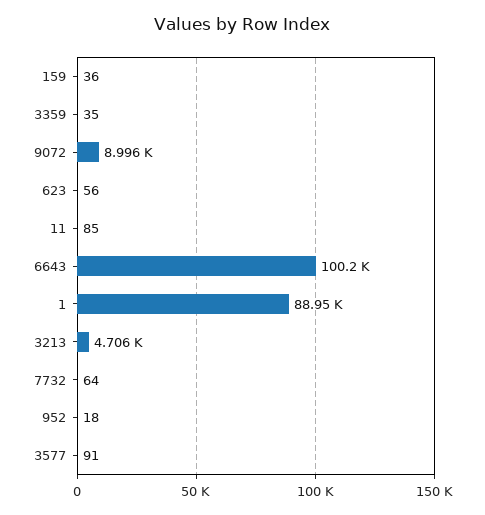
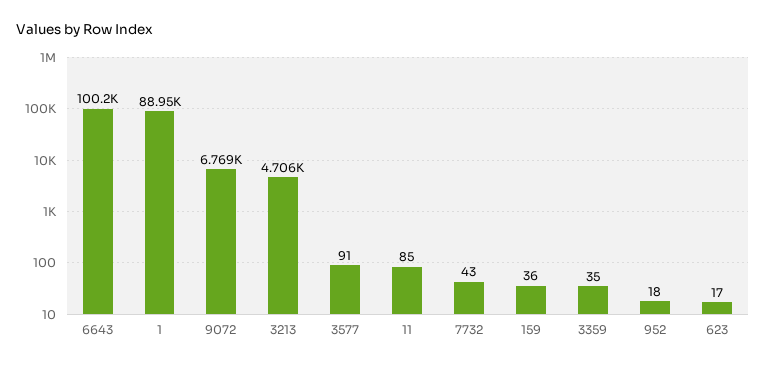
9072: 8996 -> 6769
623: 56 -> 17
7732: 64 -> 43

